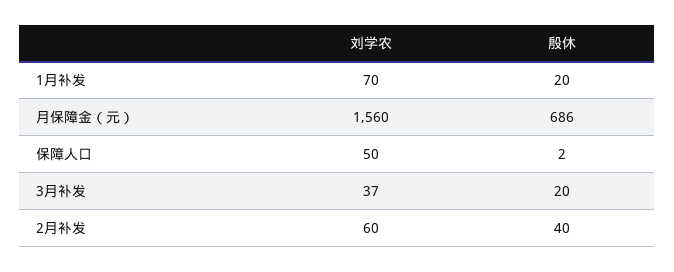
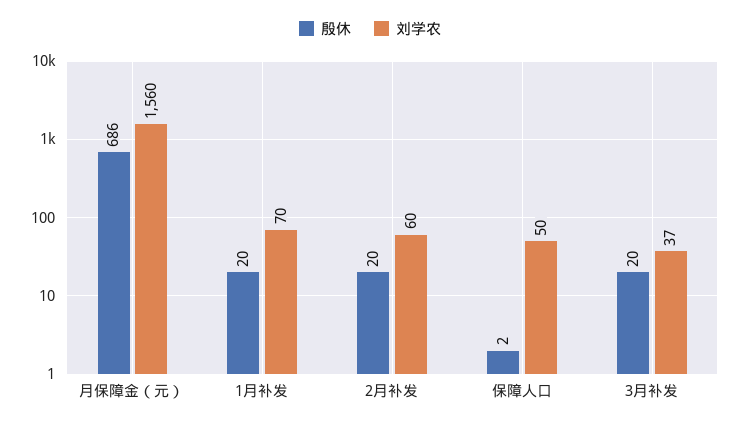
殷休, 2月补发: 40 -> 20

